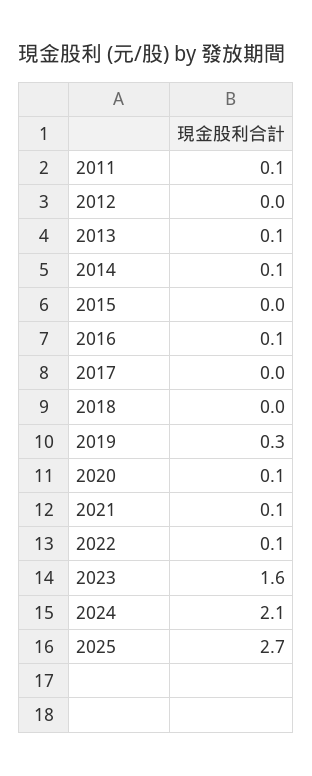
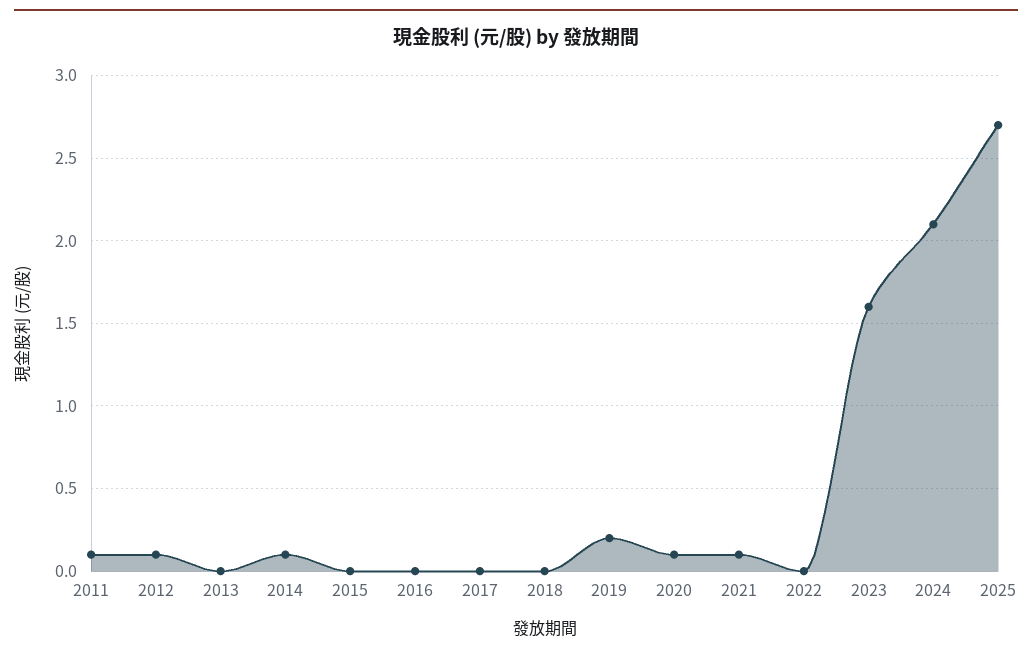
2012: 0 -> 0.1
2013: 0.1 -> 0
2016: 0.1 -> 0
2019: 0.3 -> 0.2
2022: 0.1 -> 0

